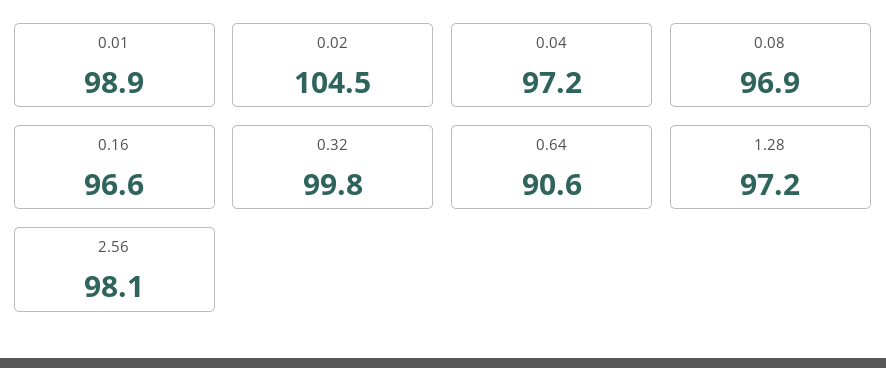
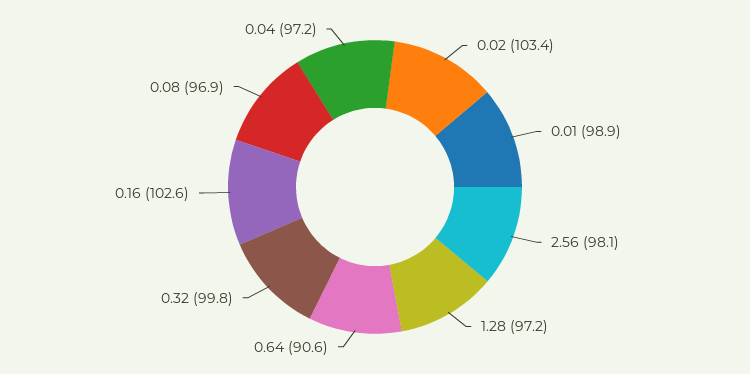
0.02: 104.5 -> 103.4
0.16: 96.6 -> 102.6

